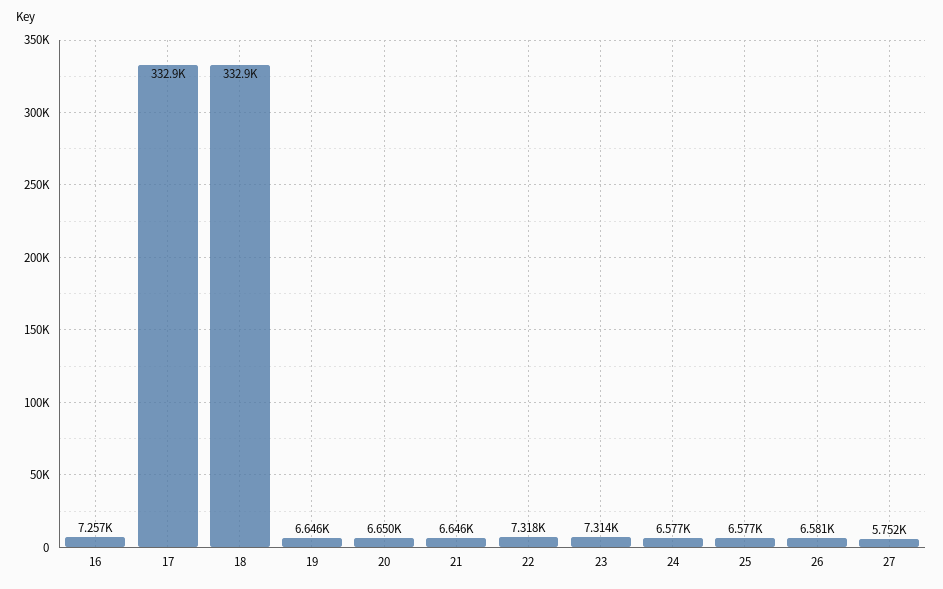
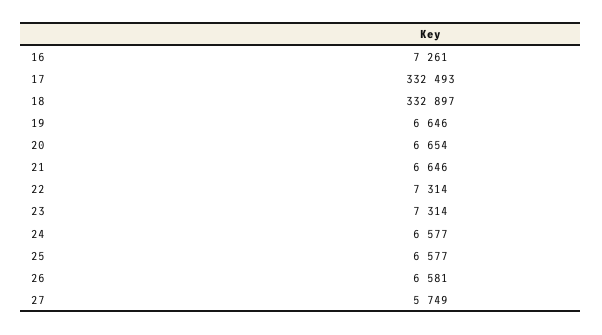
16: 7257 -> 7261
17: 332900 -> 332493
20: 6650 -> 6654
22: 7318 -> 7314
27: 5752 -> 5749

